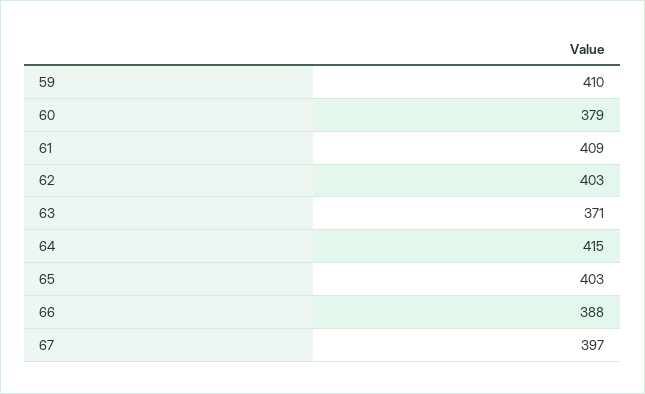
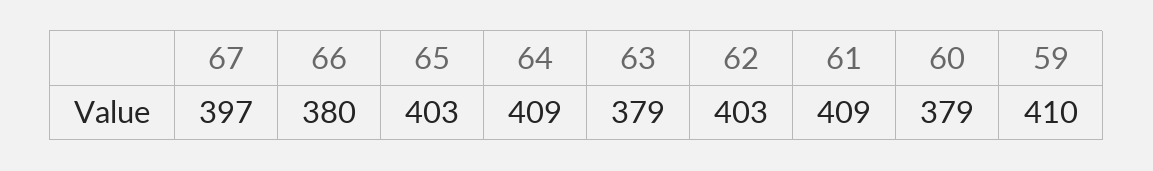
63: 371 -> 379
64: 415 -> 409
66: 388 -> 380

